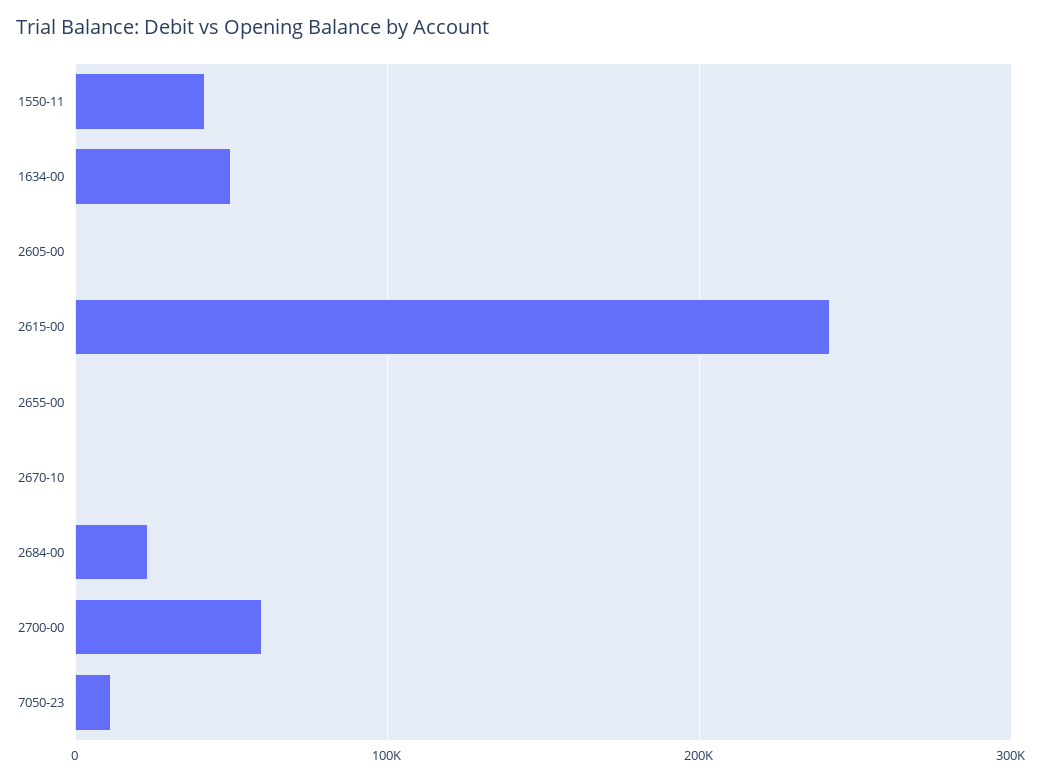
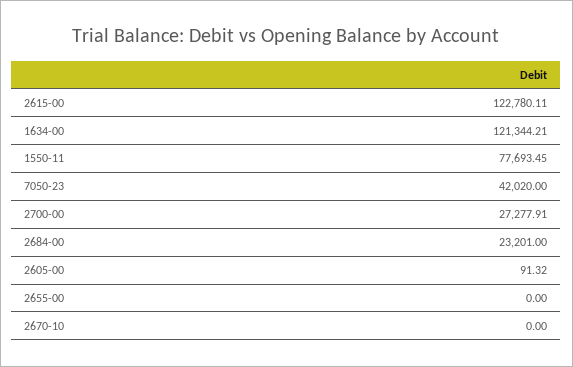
1550-11: 40000 -> 77693.45
1634-00: 50000 -> 121344.21
2615-00: 240000 -> 122780.11
2700-00: 60000 -> 27277.91
7050-23: 10000 -> 42020

